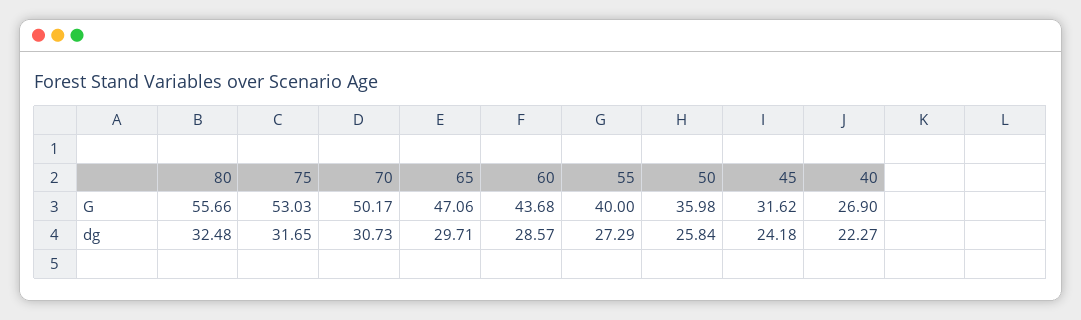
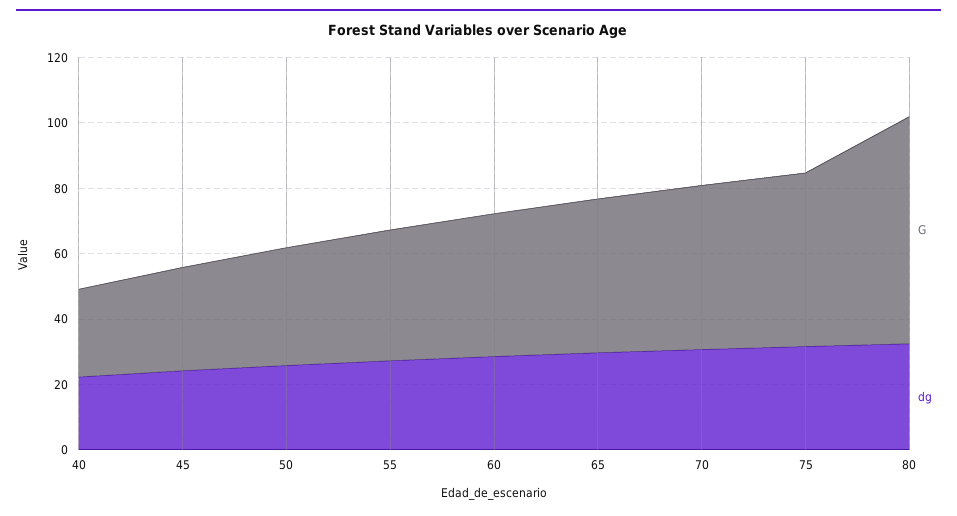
G, 80: 55.66 -> 70

